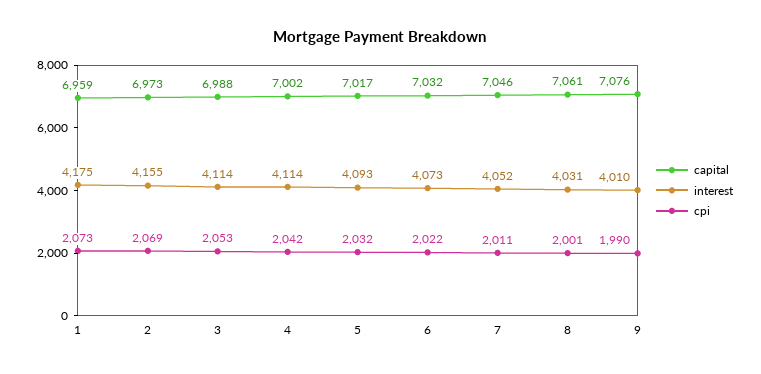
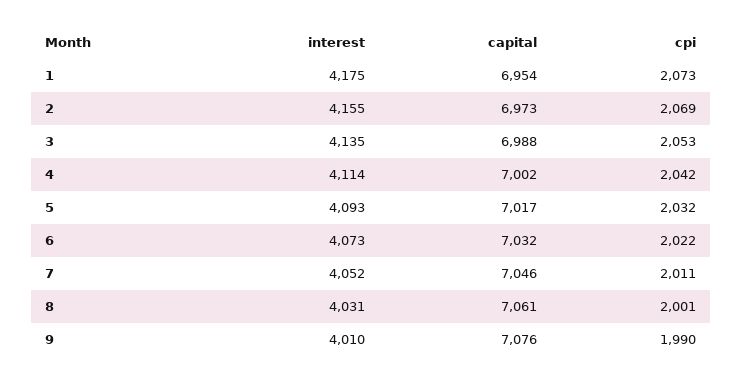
capital, 1: 6959 -> 6954
interest, 3: 4114 -> 4135

